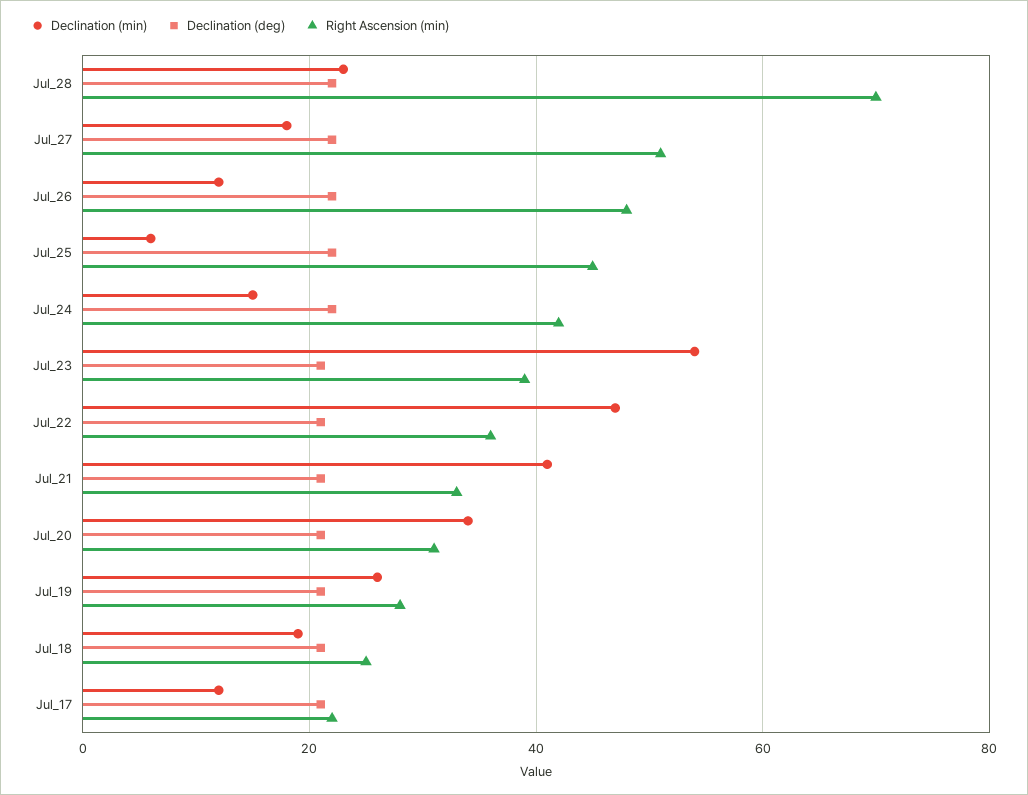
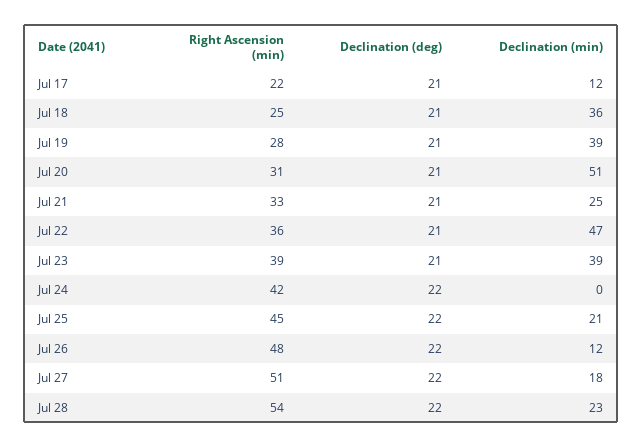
Right Ascension (min), Jul_28: 70 -> 54
Declination (min), Jul_25: 5 -> 21
Declination (min), Jul_24: 15 -> 0
Declination (min), Jul_23: 55 -> 39
Declination (min), Jul_21: 40 -> 25
Declination (min), Jul_20: 35 -> 51
Declination (min), Jul_19: 25 -> 39
Declination (min), Jul_18: 20 -> 36

